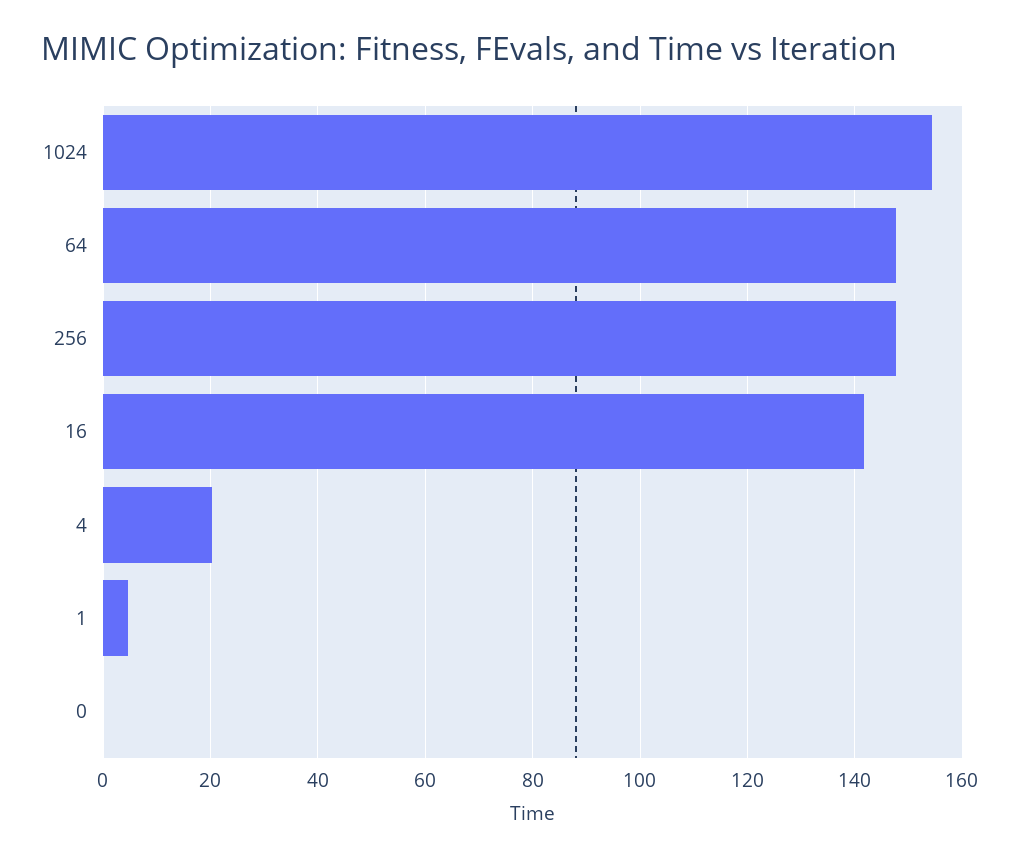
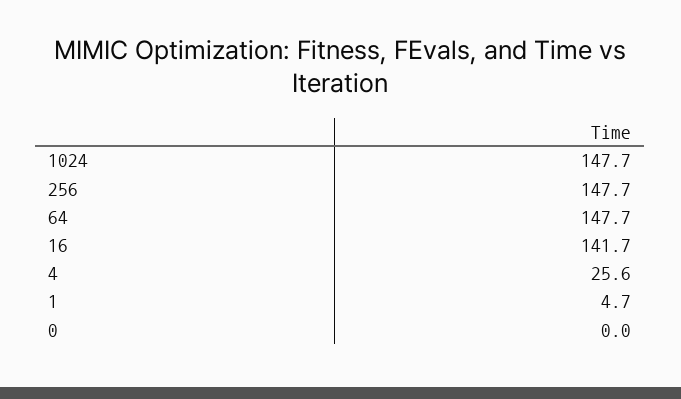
1024: 154 -> 147.7
4: 20 -> 25.6

